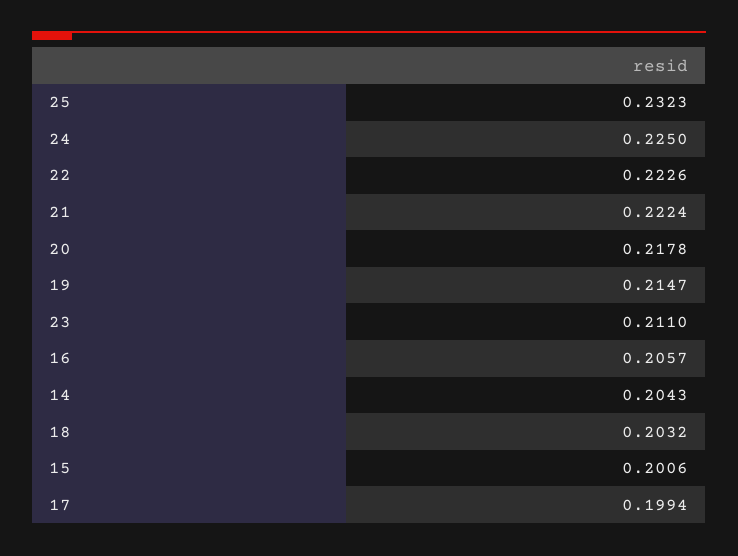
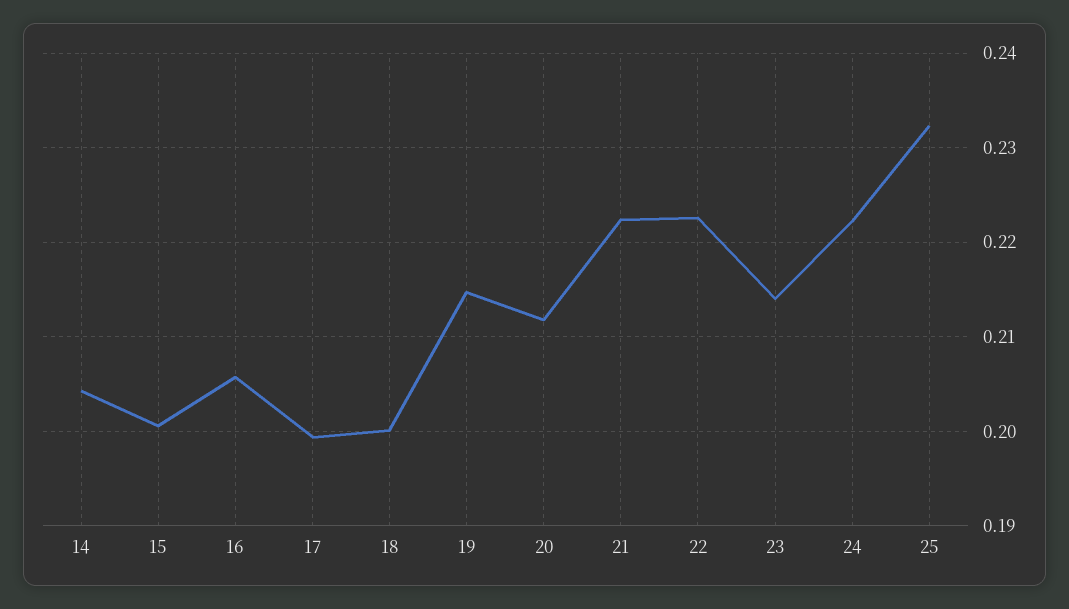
24: 0.225 -> 0.222
20: 0.2178 -> 0.212
23: 0.211 -> 0.214
18: 0.2032 -> 0.2

